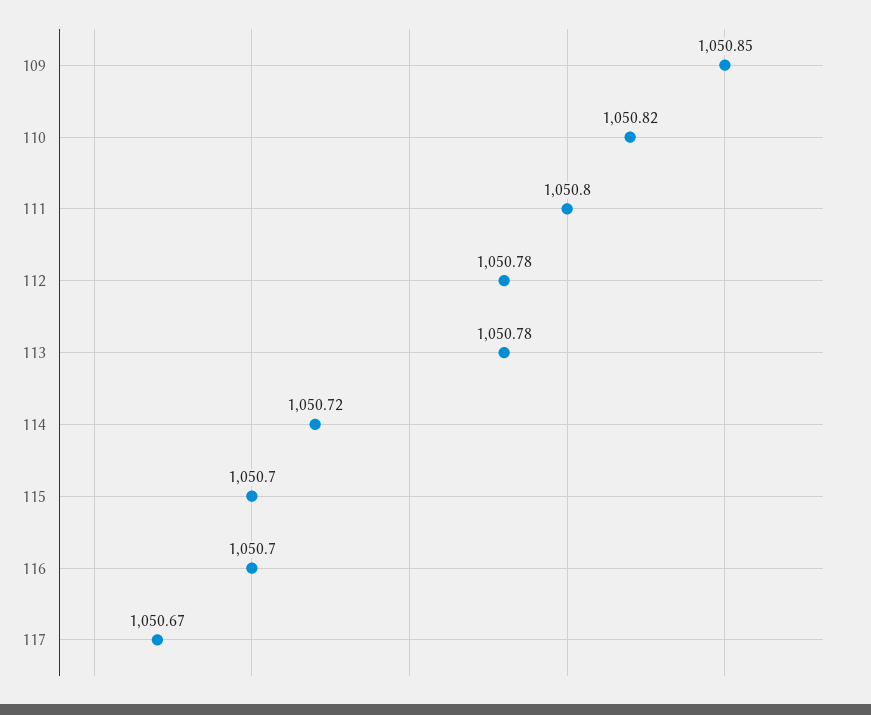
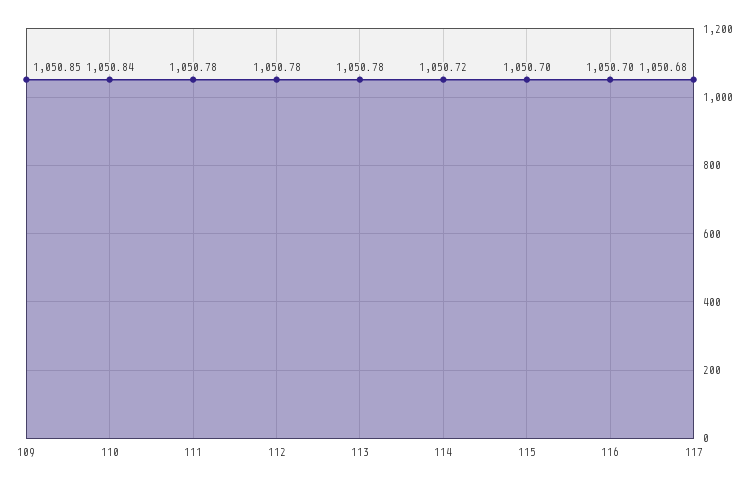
110: 1050.82 -> 1050.84
111: 1050.8 -> 1050.78
117: 1050.67 -> 1050.68

